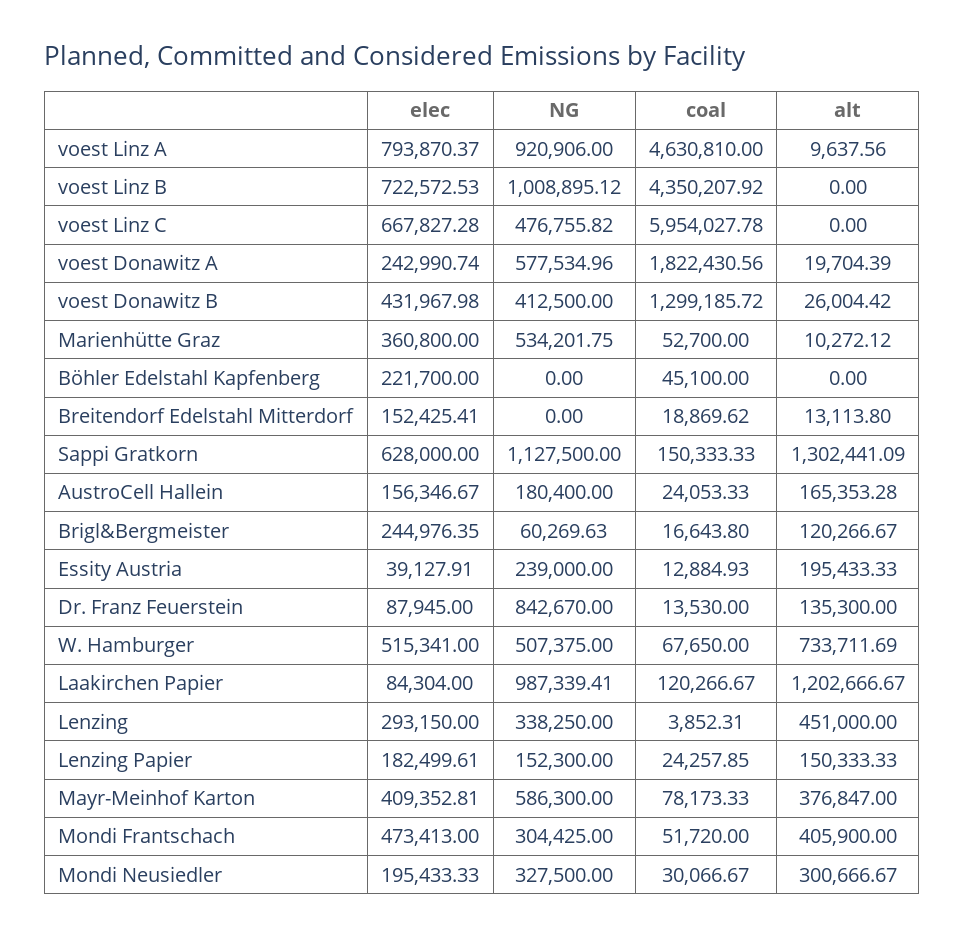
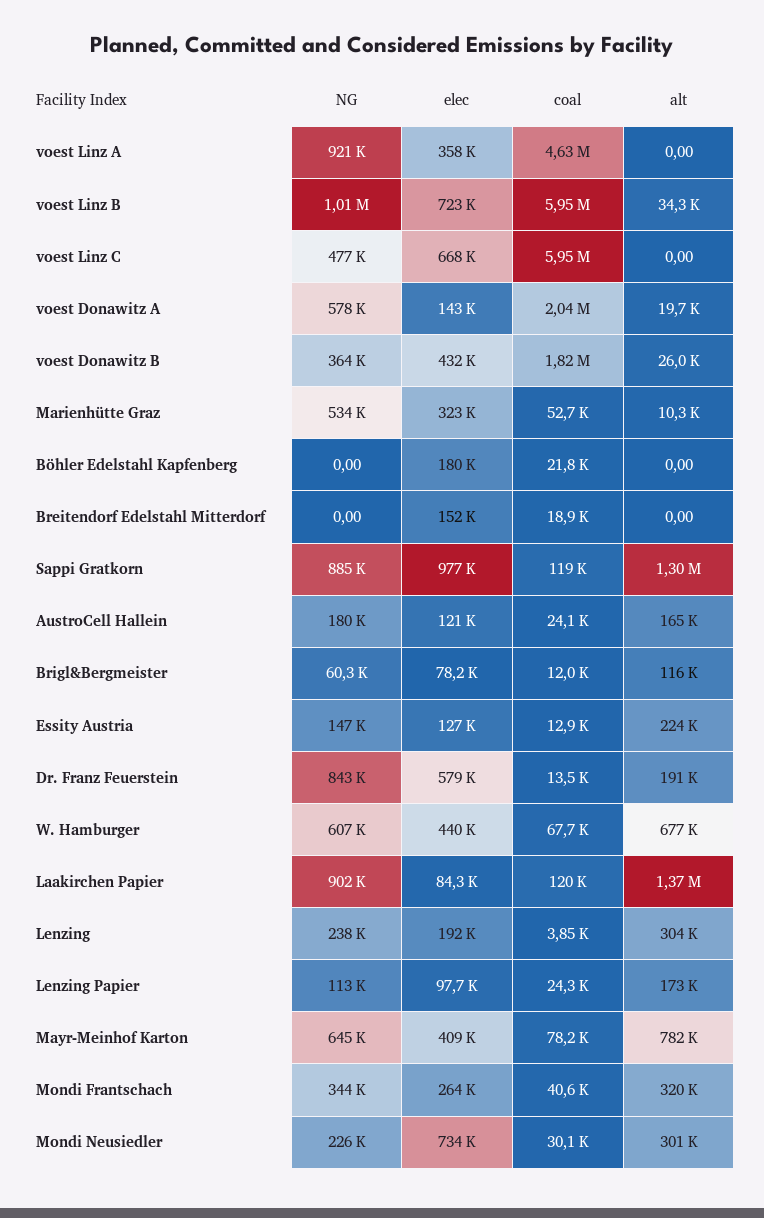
elec, voest Linz A: 793870.37 -> 358000
alt, voest Linz A: 9637.56 -> 0
coal, voest Linz B: 4350207.92 -> 5950000
alt, voest Linz B: 0 -> 34300
elec, voest Donawitz A: 242990.74 -> 143000
coal, voest Donawitz A: 1822430.56 -> 2040000
NG, voest Donawitz B: 412500 -> 364000
coal, voest Donawitz B: 1299185.72 -> 1820000
elec, Marienhütte Graz: 360800 -> 323000
elec, Böhler Edelstahl Kapfenberg: 221700 -> 180000
coal, Böhler Edelstahl Kapfenberg: 45100 -> 21800
alt, Breitendorf Edelstahl Mitterdorf: 13113.8 -> 0
elec, Sappi Gratkorn: 628000 -> 977000
NG, Sappi Gratkorn: 1127500 -> 885000
coal, Sappi Gratkorn: 150333.33 -> 119000
elec, AustroCell Hallein: 156346.67 -> 121000
elec, Brigl&Bergmeister: 244976.35 -> 78200
coal, Brigl&Bergmeister: 16643.8 -> 12000
alt, Brigl&Bergmeister: 120266.67 -> 116000
elec, Essity Austria: 39127.91 -> 127000
NG, Essity Austria: 239000 -> 147000
alt, Essity Austria: 195433.33 -> 224000
elec, Dr. Franz Feuerstein: 87945 -> 579000
alt, Dr. Franz Feuerstein: 135300 -> 191000
elec, W. Hamburger: 515341 -> 440000
NG, W. Hamburger: 507375 -> 607000
alt, W. Hamburger: 733711.69 -> 677000
NG, Laakirchen Papier: 987339.41 -> 902000
alt, Laakirchen Papier: 1202666.67 -> 1370000
elec, Lenzing: 293150 -> 192000
NG, Lenzing: 338250 -> 238000
alt, Lenzing: 451000 -> 304000
elec, Lenzing Papier: 182499.61 -> 97700
NG, Lenzing Papier: 152300 -> 113000
alt, Lenzing Papier: 150333.33 -> 173000
NG, Mayr-Meinhof Karton: 586300 -> 645000
alt, Mayr-Meinhof Karton: 376847 -> 782000
elec, Mondi Frantschach: 473413 -> 264000
NG, Mondi Frantschach: 304425 -> 344000
coal, Mondi Frantschach: 51720 -> 40600
alt, Mondi Frantschach: 405900 -> 320000
elec, Mondi Neusiedler: 195433.33 -> 734000
NG, Mondi Neusiedler: 327500 -> 226000

